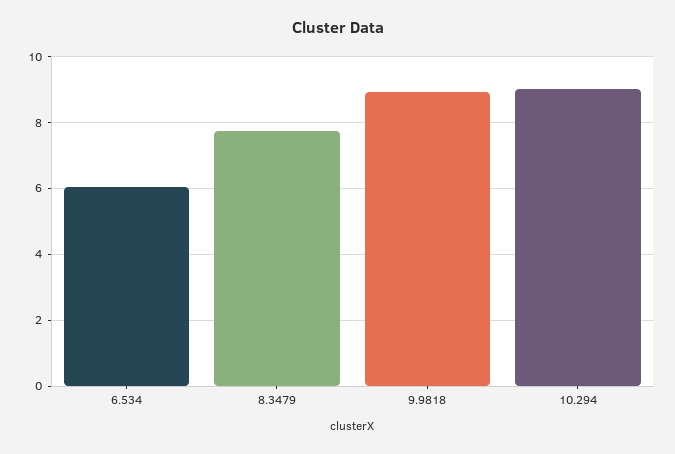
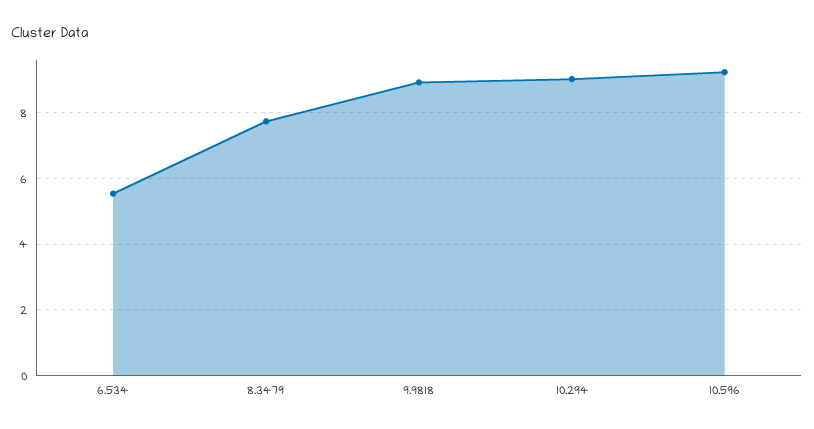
6.534: 6 -> 5.6
10.596: none -> 9.2

